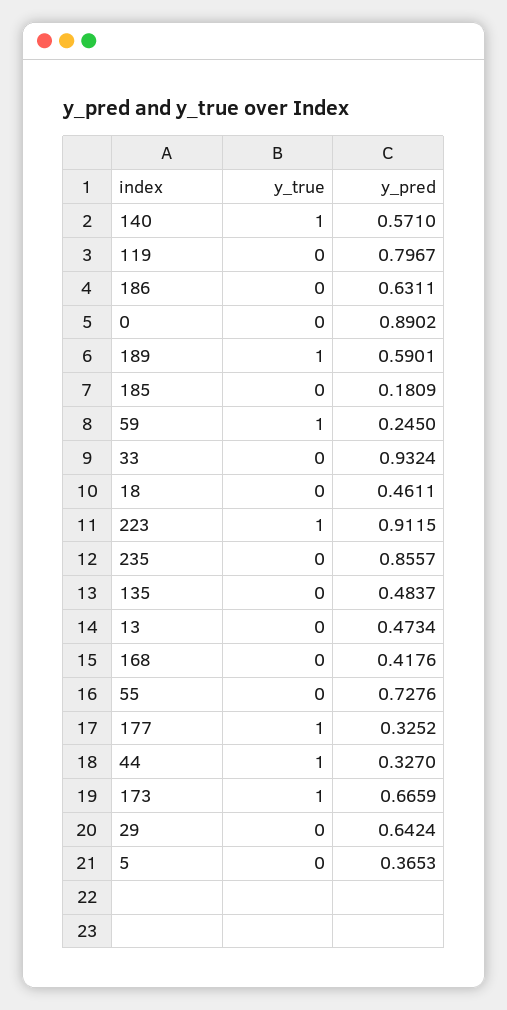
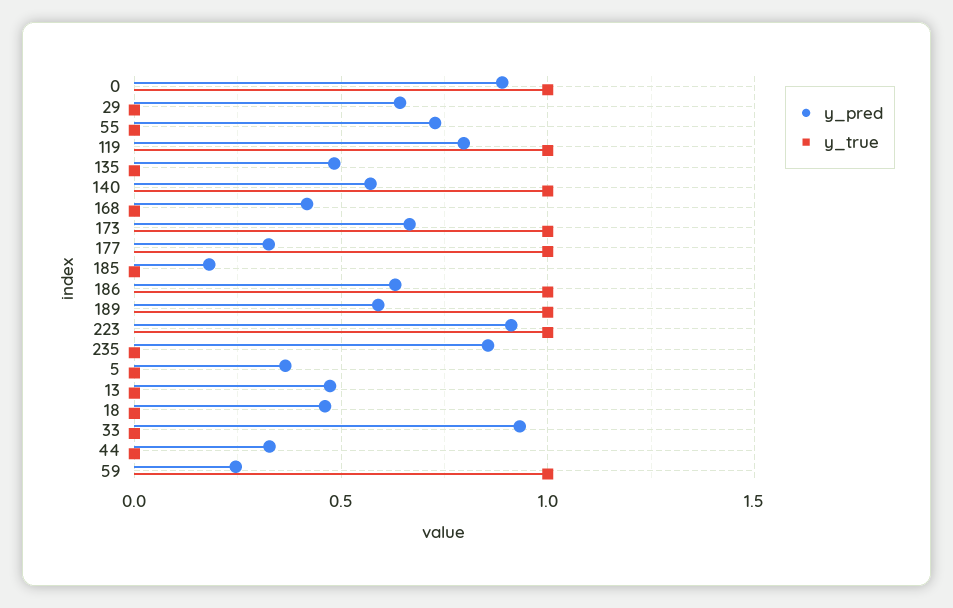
y_true, 119: 0 -> 1
y_true, 186: 0 -> 1
y_true, 0: 0 -> 1
y_true, 44: 1 -> 0

